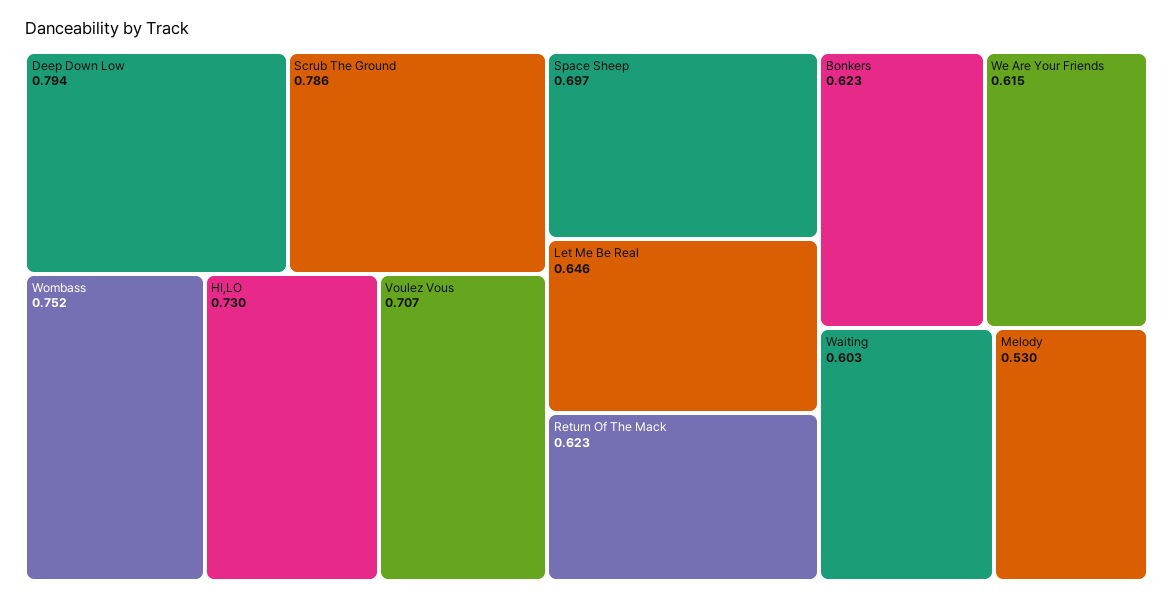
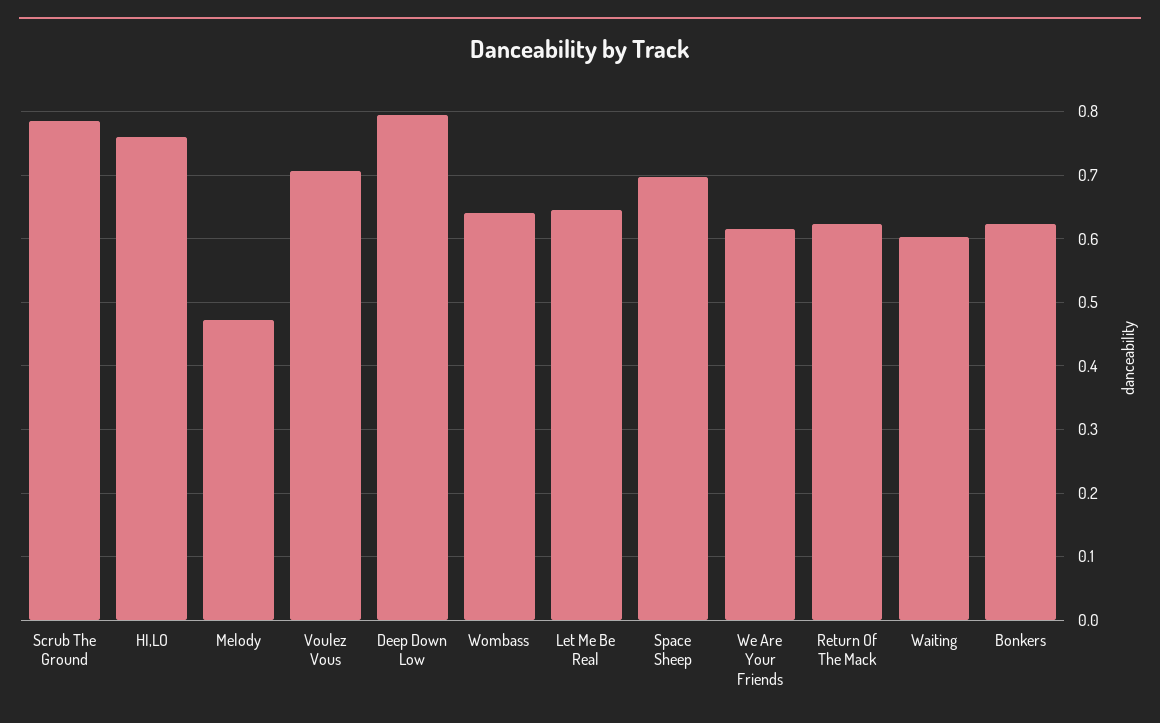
Wombass: 0.752 -> 0.64
HI,LO: 0.73 -> 0.76
Melody: 0.53 -> 0.47

